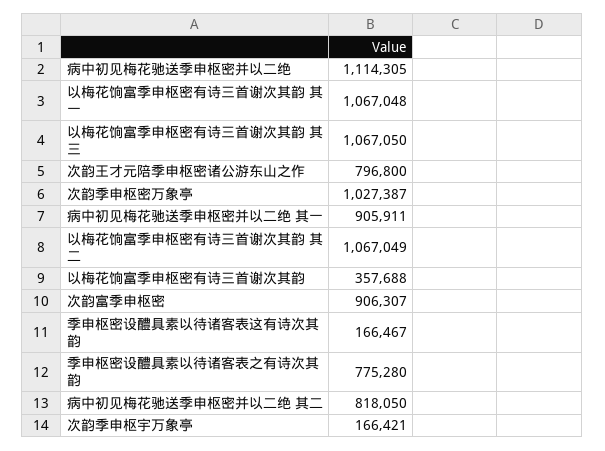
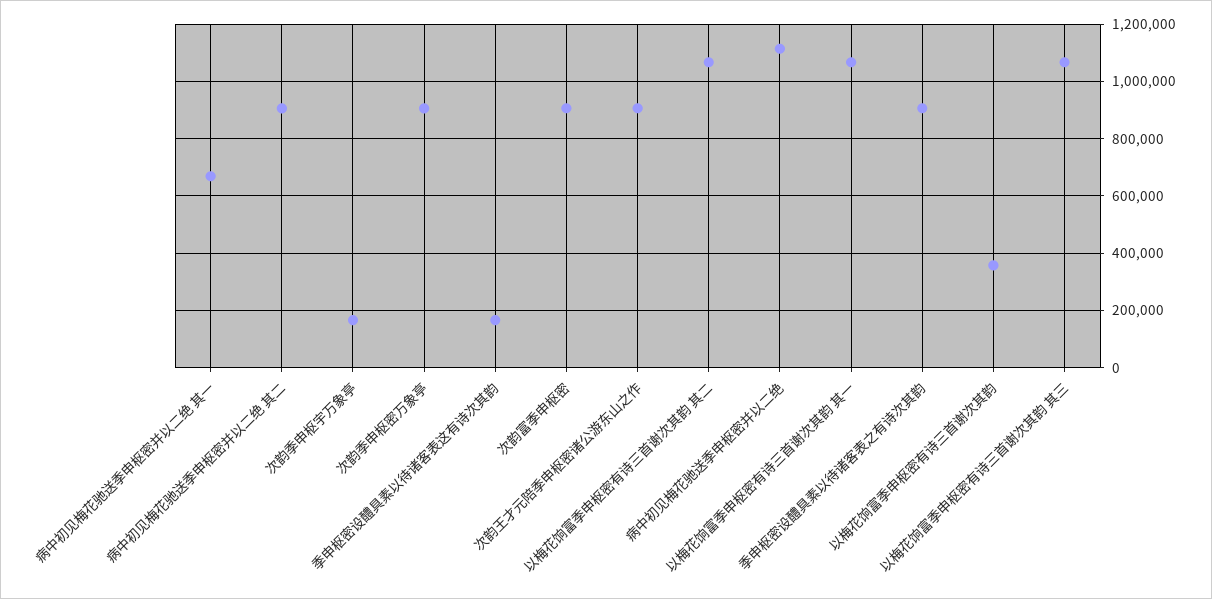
次韵王才元陪季申枢密诸公游东山之作: 796800 -> 900000
次韵季申枢密万象亭: 1027387 -> 900000
病中初见梅花驰送季申枢密并以二绝 其一: 905911 -> 675000
季申枢密设醴具素以待诸客表之有诗次其韵: 775280 -> 900000
病中初见梅花驰送季申枢密并以二绝 其二: 818050 -> 900000

